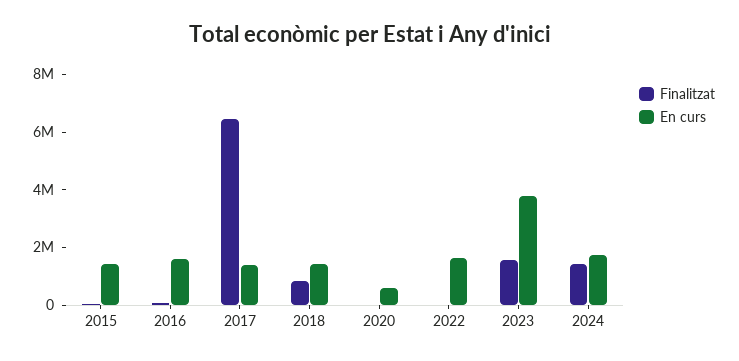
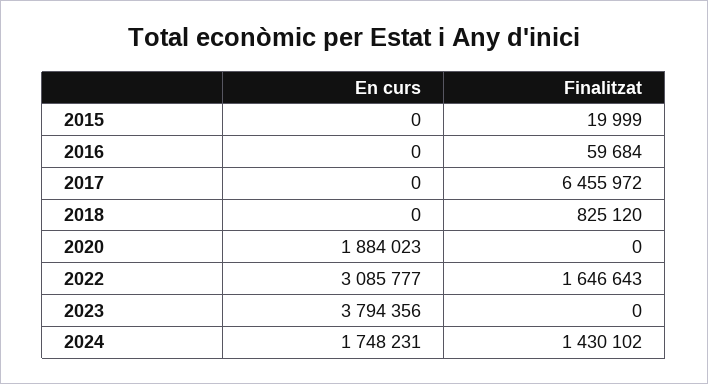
En curs, 2015: 1500000 -> 0
En curs, 2016: 1500000 -> 0
En curs, 2017: 1500000 -> 0
En curs, 2018: 1500000 -> 0
En curs, 2020: 500000 -> 1884023
Finalitzat, 2022: 0 -> 1646643
En curs, 2022: 1500000 -> 3085777
Finalitzat, 2023: 1500000 -> 0

